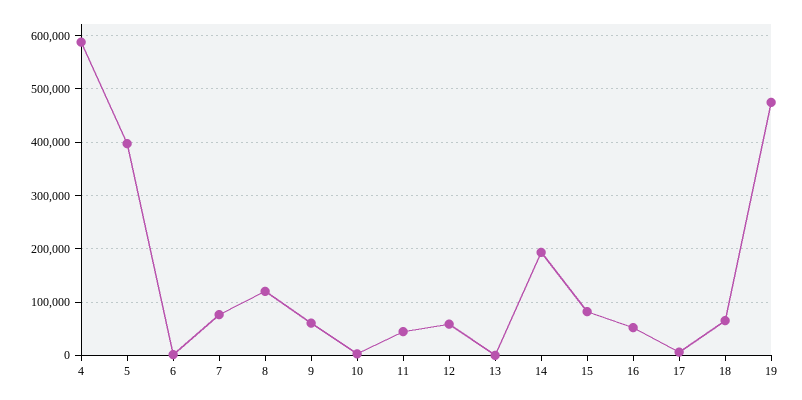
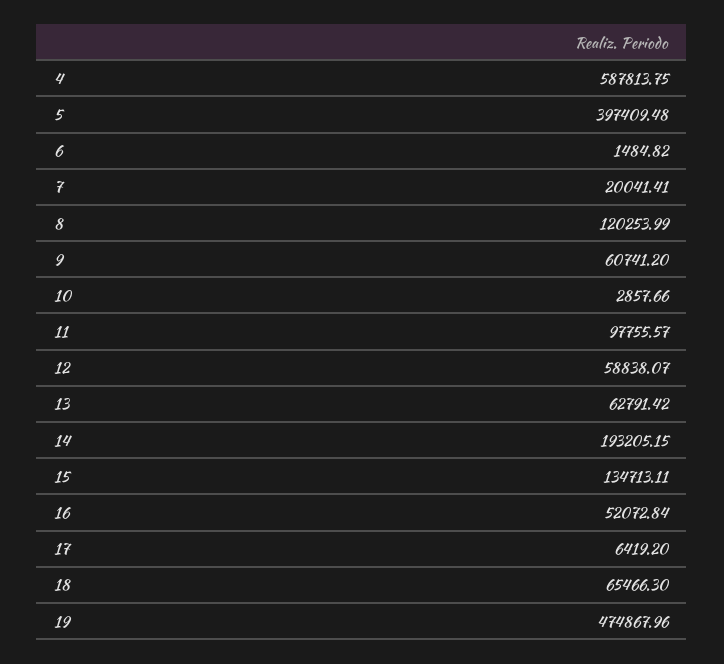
7: 80000 -> 20041.41
11: 40000 -> 97755.57
13: 0 -> 62791.42
15: 80000 -> 134713.11

